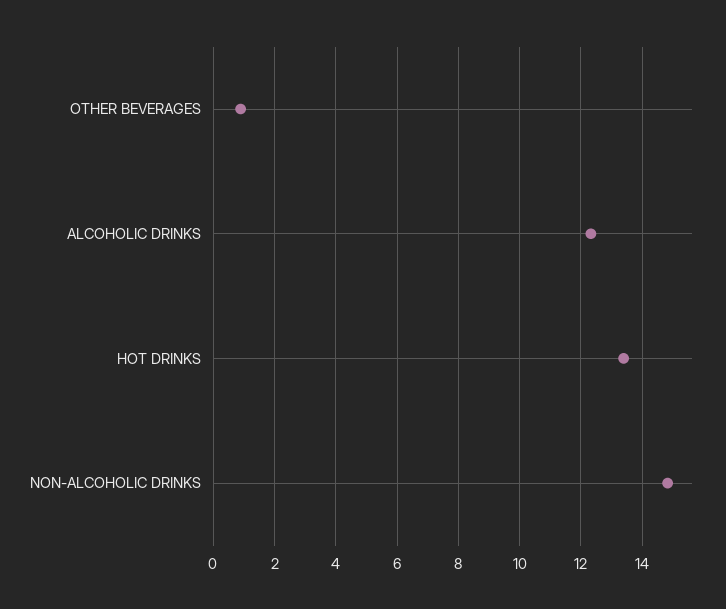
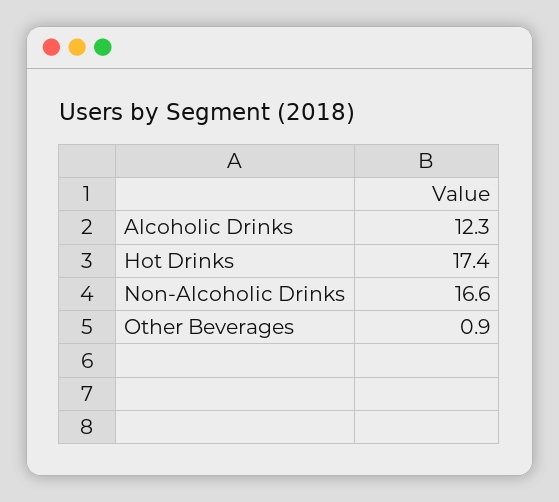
HOT DRINKS: 13.4 -> 17.4
NON-ALCOHOLIC DRINKS: 14.8 -> 16.6

